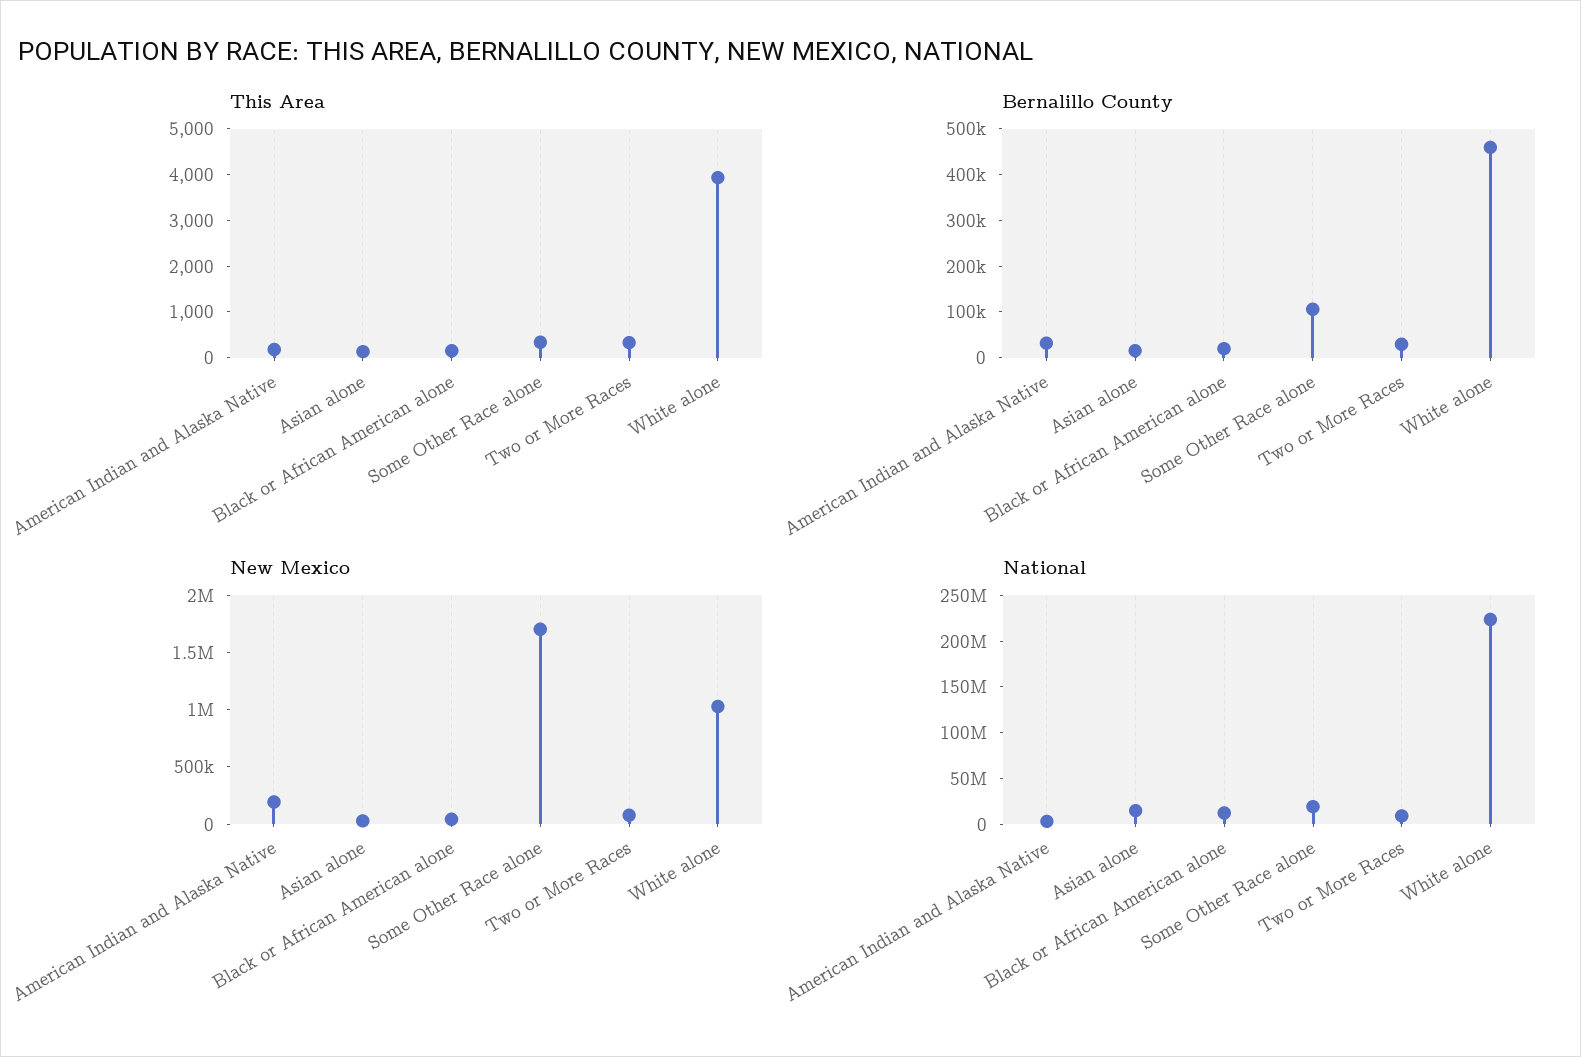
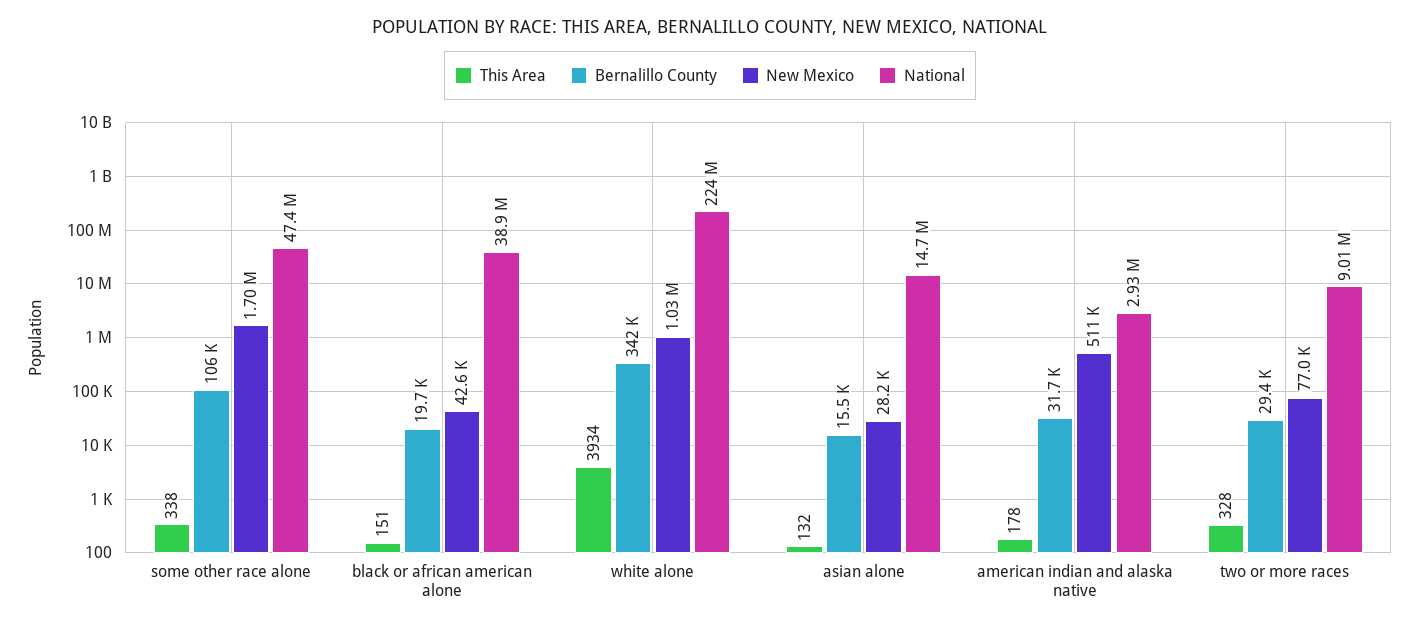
Bernalillo County, White alone: 460000 -> 342000
New Mexico, American Indian and Alaska Native: 200000 -> 511000
National, Black or African American alone: 10000000 -> 38900000
National, Some Other Race alone: 20000000 -> 47400000

